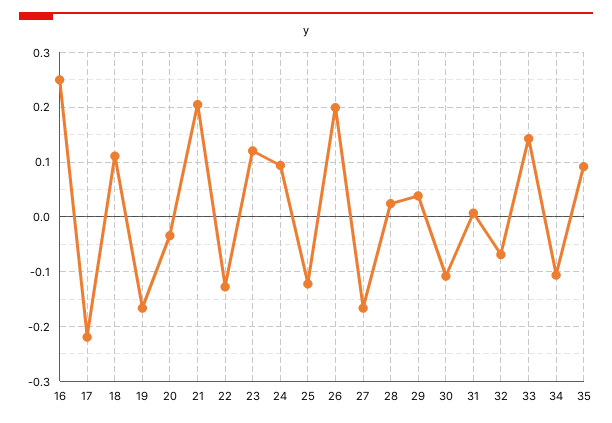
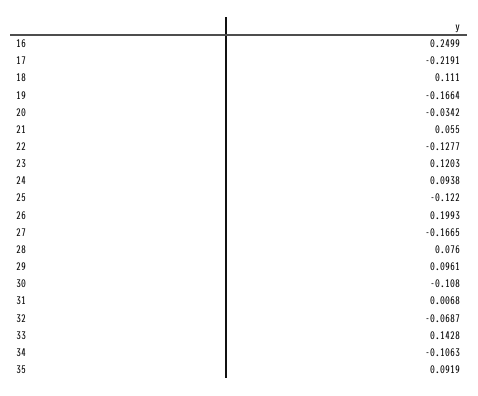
21: 0.2 -> 0.055
28: 0.02 -> 0.076
29: 0.04 -> 0.0961

